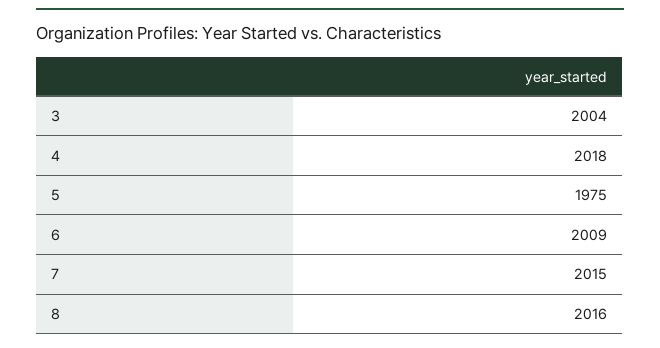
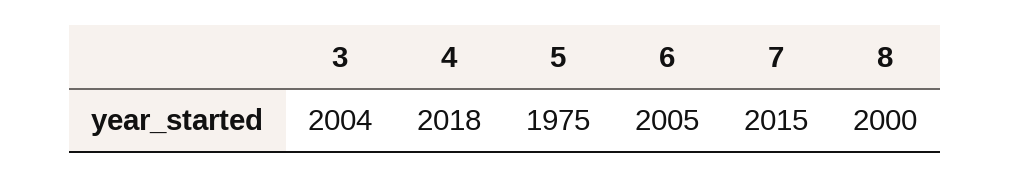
6: 2009 -> 2005
8: 2016 -> 2000

